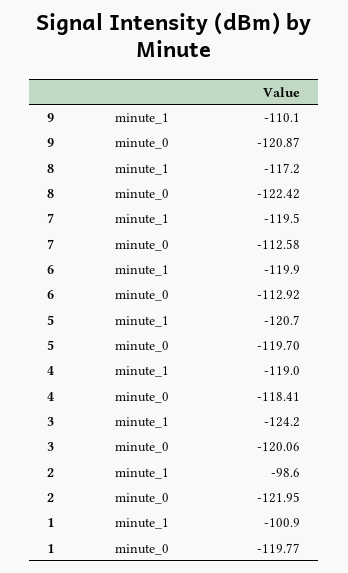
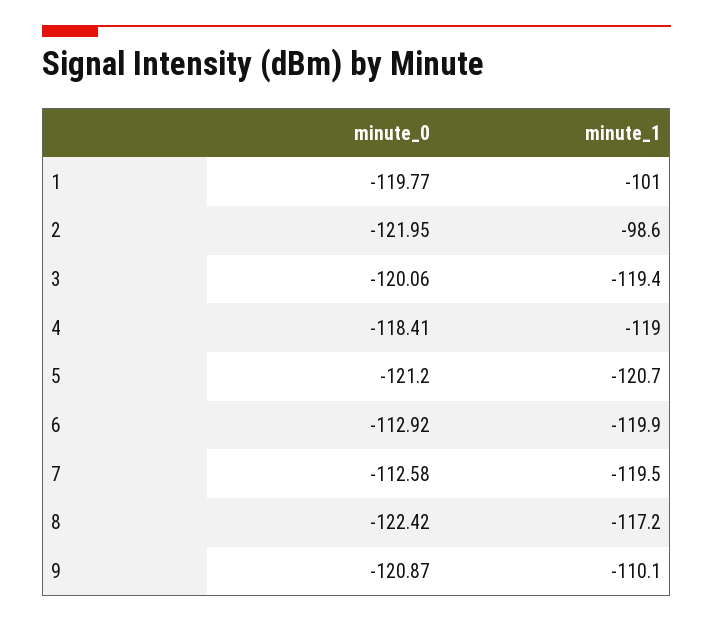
5, minute_0: -119.7 -> -121.2
3, minute_1: -124.2 -> -119.4
1, minute_1: -100.9 -> -101

